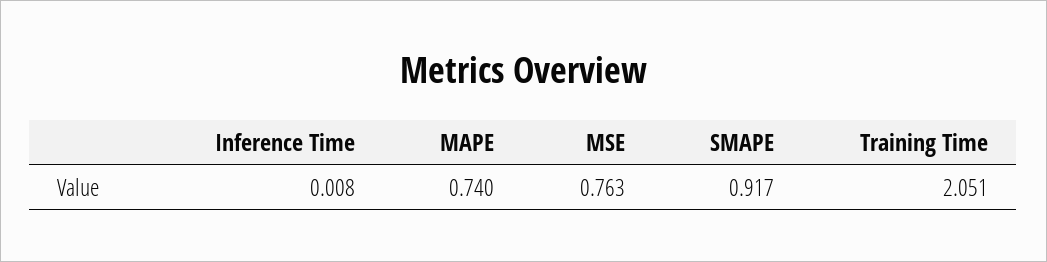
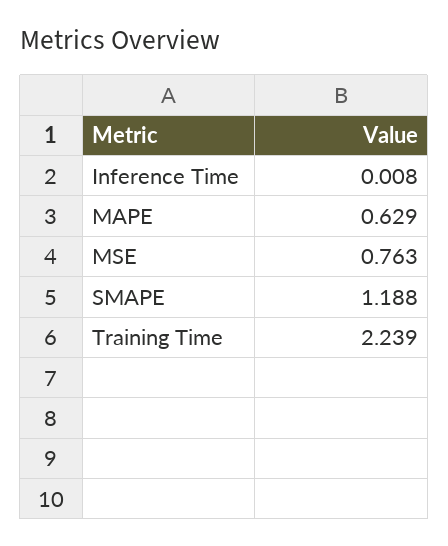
MAPE: 0.74 -> 0.629
SMAPE: 0.917 -> 1.188
Training Time: 2.051 -> 2.239

